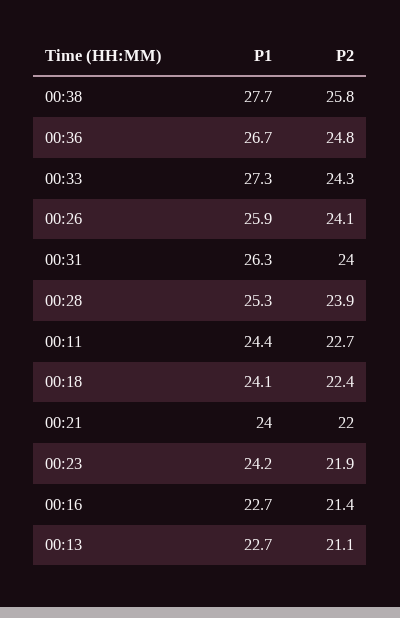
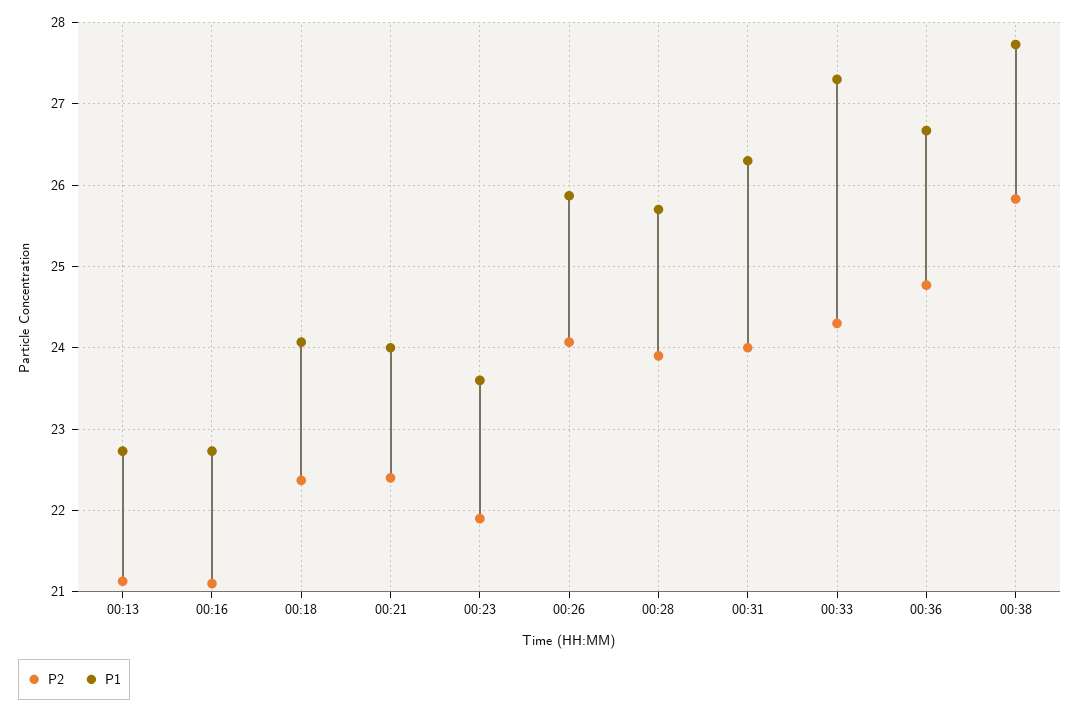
P1, 00:28: 25.3 -> 25.7
P1, 00:11: 24.4 -> none
P2, 00:11: 22.7 -> none
P2, 00:21: 22 -> 22.4
P1, 00:23: 24.2 -> 23.6
P2, 00:16: 21.4 -> 21.1

